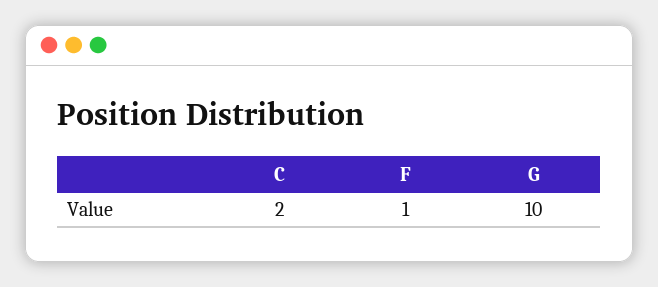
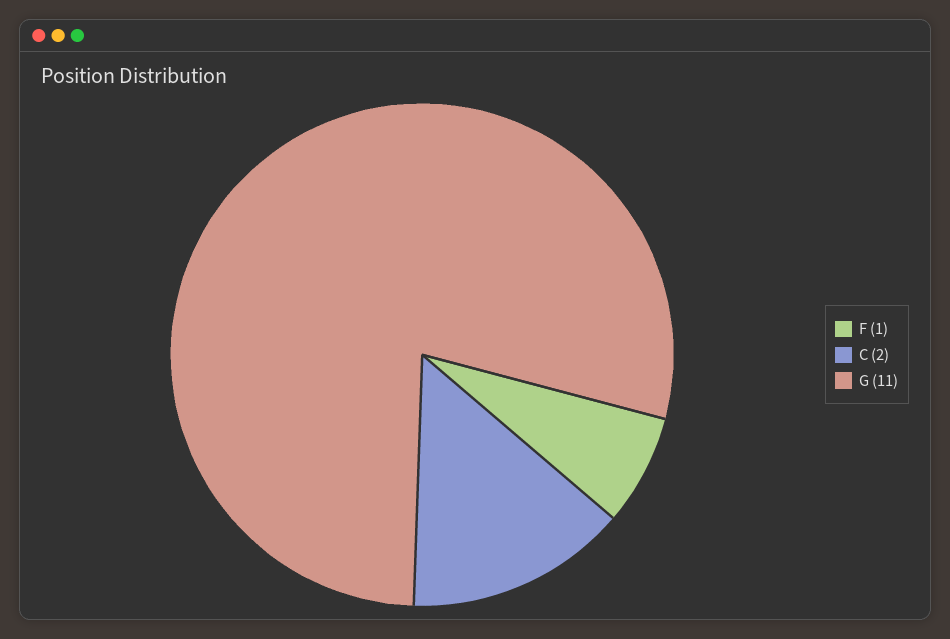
G: 10 -> 11

